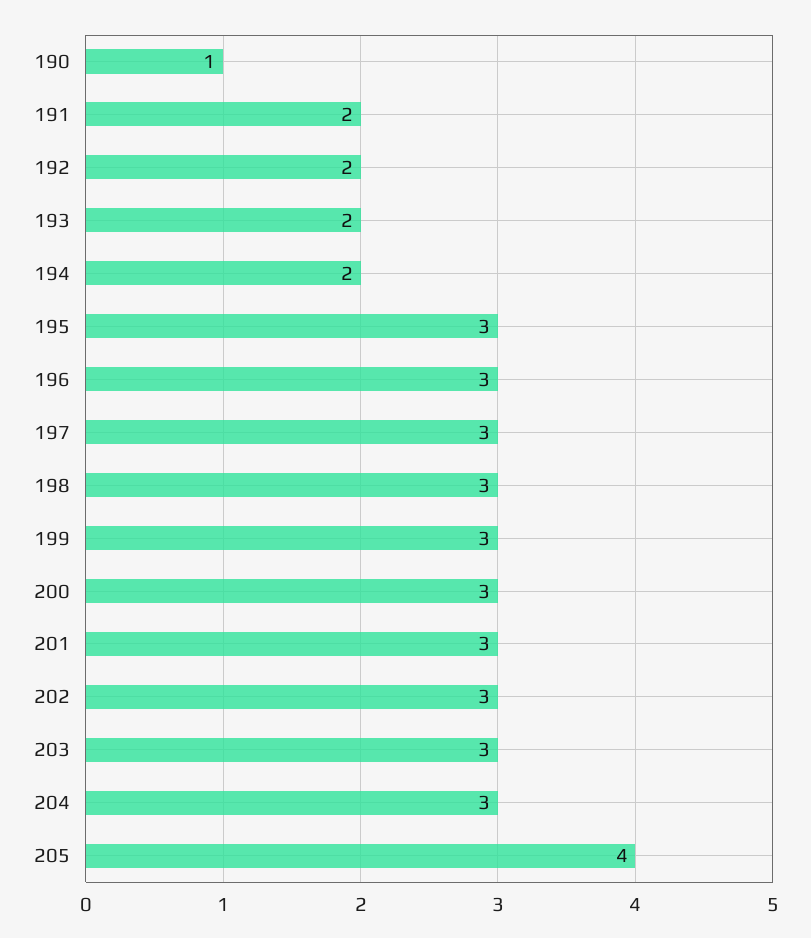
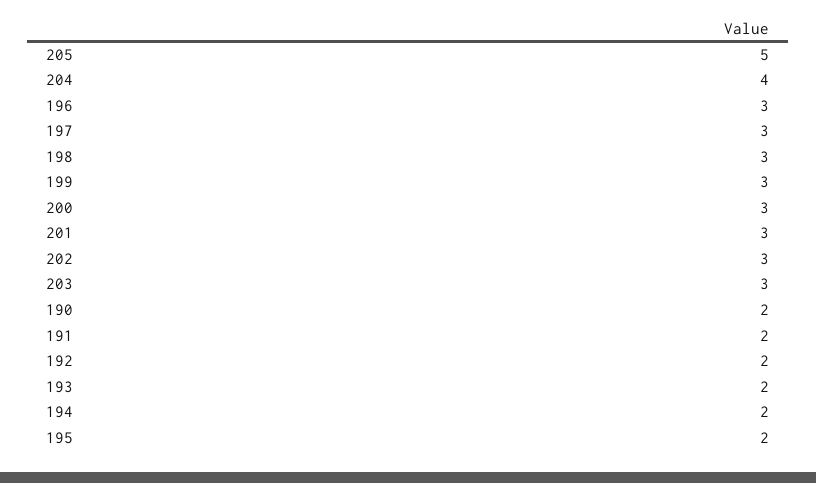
190: 1 -> 2
195: 3 -> 2
204: 3 -> 4
205: 4 -> 5

